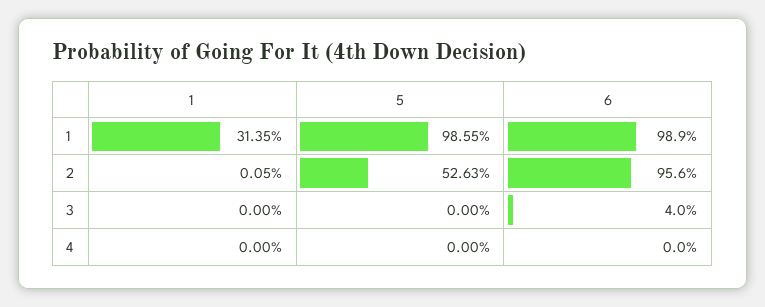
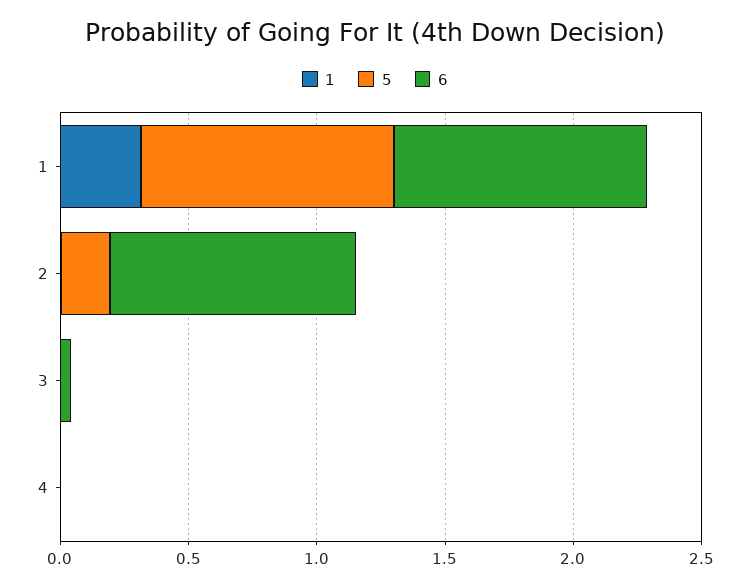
5, 2: 0.5263 -> 0.2

